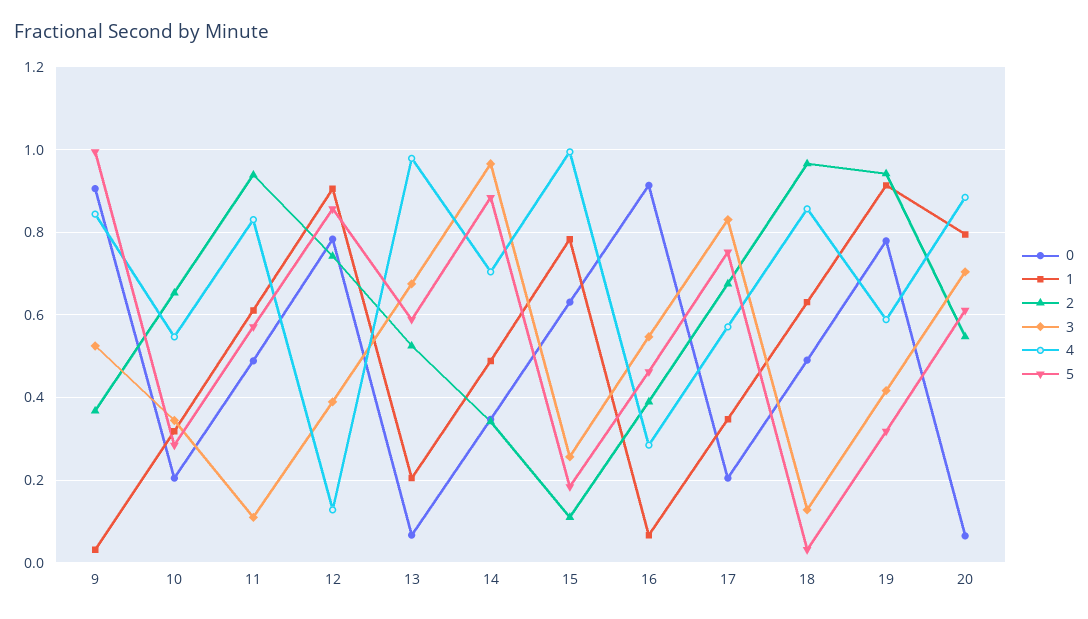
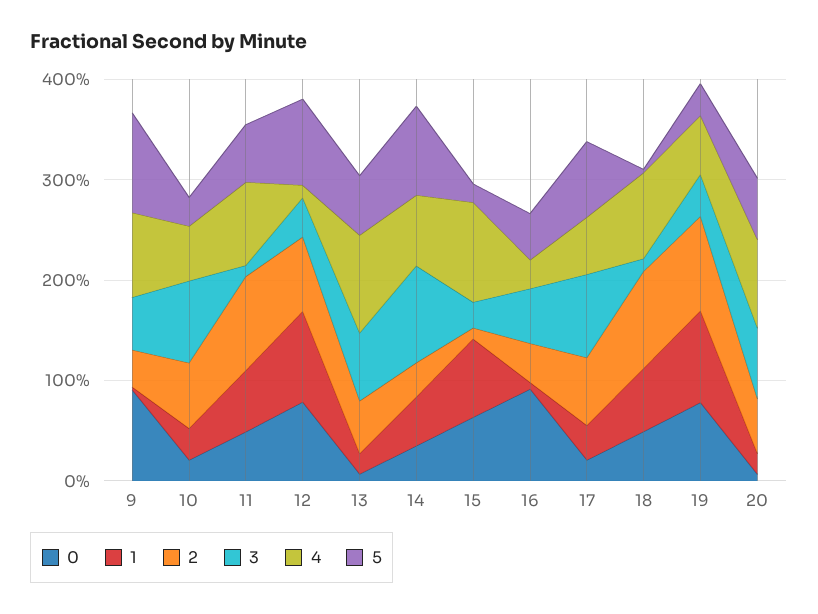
3, 10: 0.34 -> 0.8
1, 20: 0.8 -> 0.2

